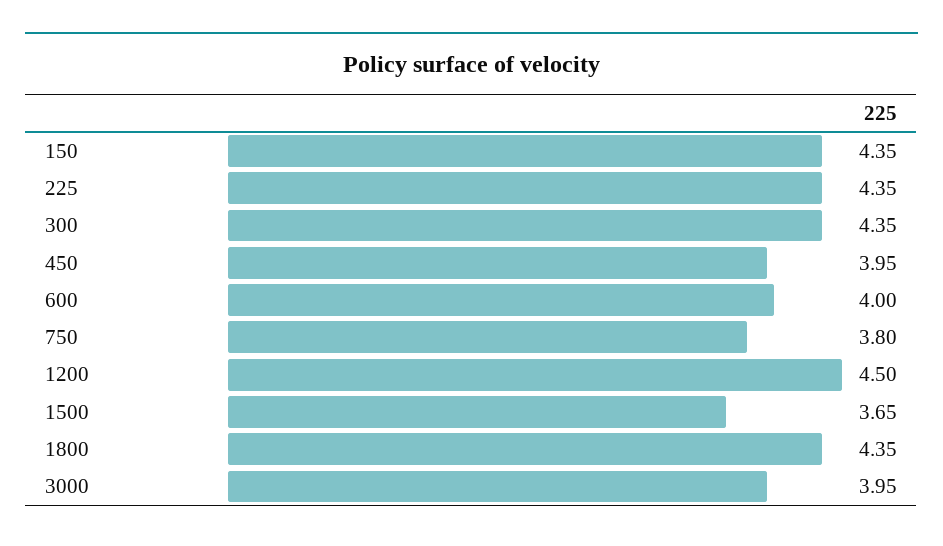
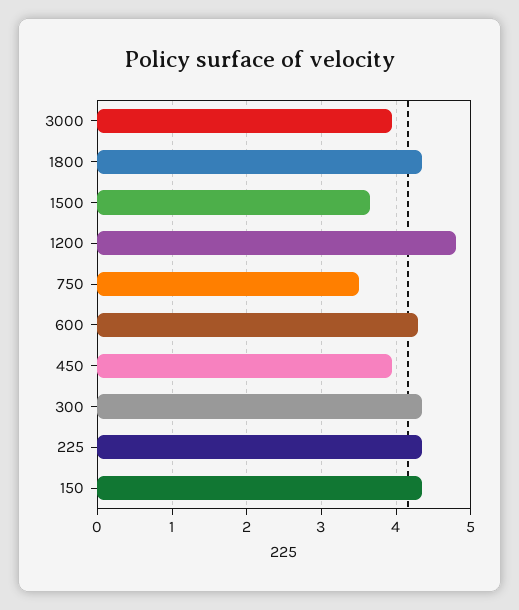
600: 4 -> 4.3
750: 3.8 -> 3.5
1200: 4.5 -> 4.8

